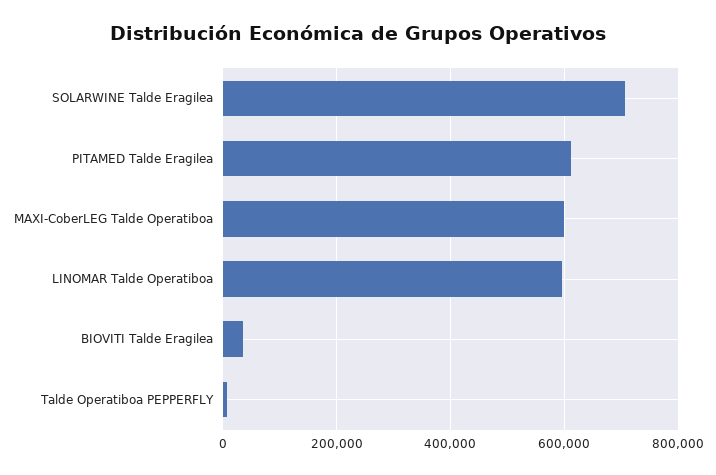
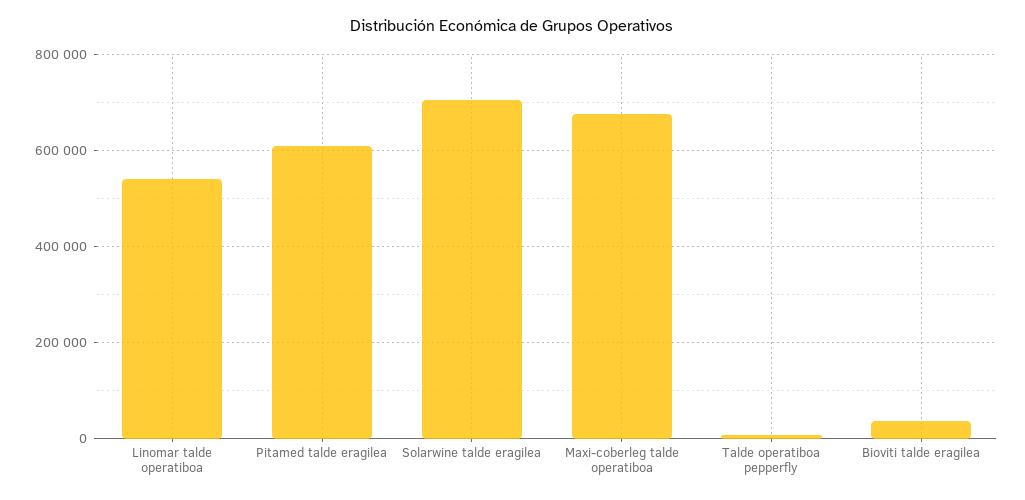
MAXI-CoberLEG Talde Operatiboa: 600000 -> 680000
LINOMAR Talde Operatiboa: 600000 -> 540000

